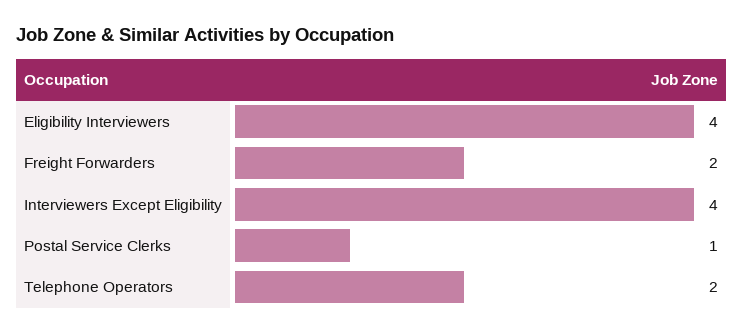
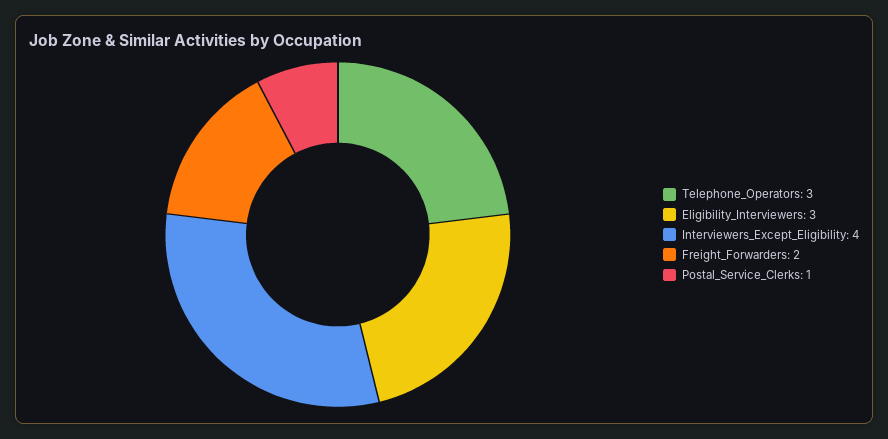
Eligibility Interviewers: 4 -> 3
Telephone Operators: 2 -> 3

